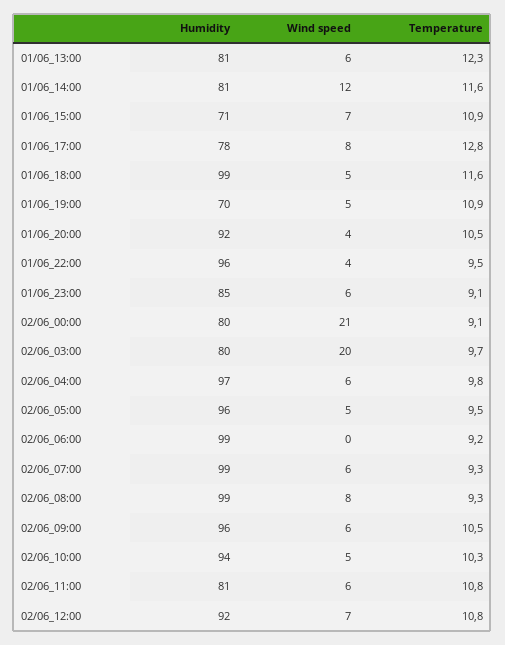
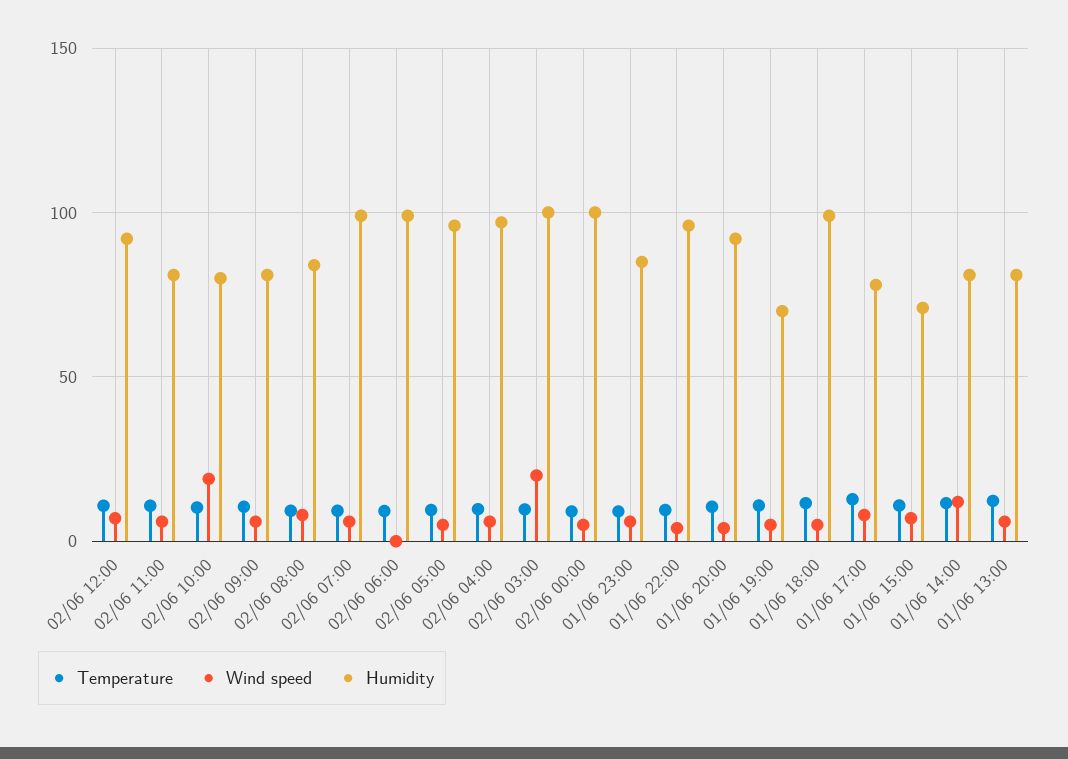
Humidity, 02/06_00:00: 80 -> 100
Wind speed, 02/06_00:00: 21 -> 5
Humidity, 02/06_03:00: 80 -> 100
Humidity, 02/06_08:00: 99 -> 85
Humidity, 02/06_09:00: 96 -> 80
Humidity, 02/06_10:00: 94 -> 80
Wind speed, 02/06_10:00: 5 -> 20

